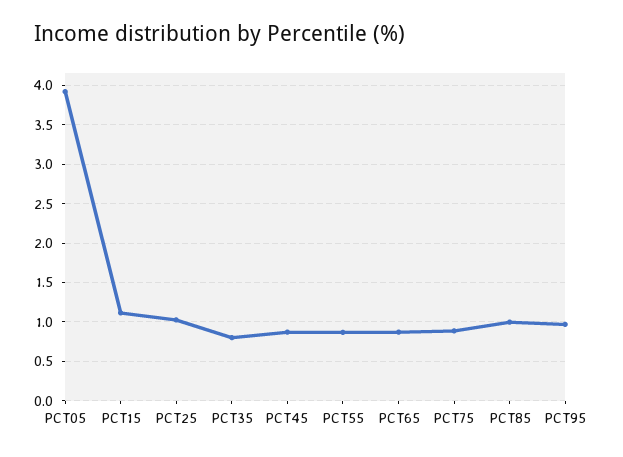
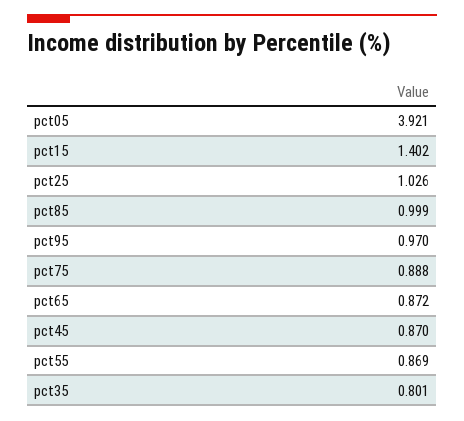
PCT15: 1.1 -> 1.402

